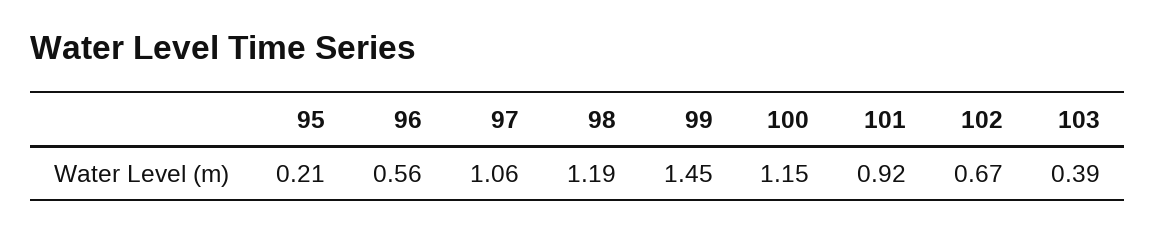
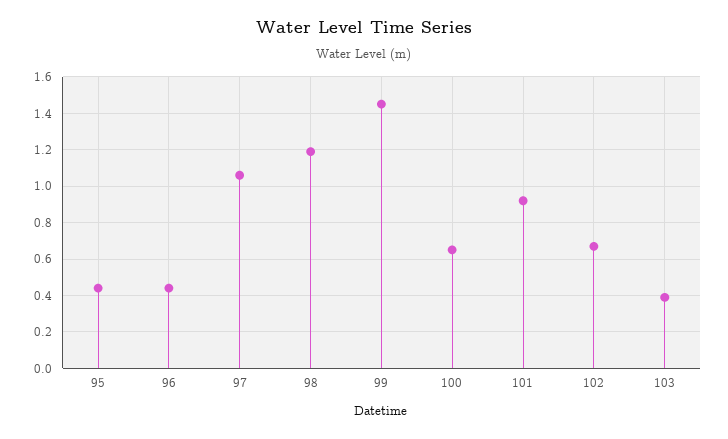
95: 0.21 -> 0.45
96: 0.56 -> 0.45
100: 1.15 -> 0.65

